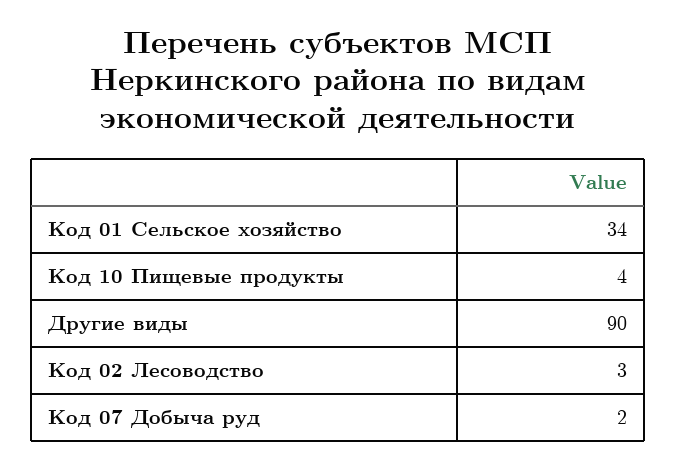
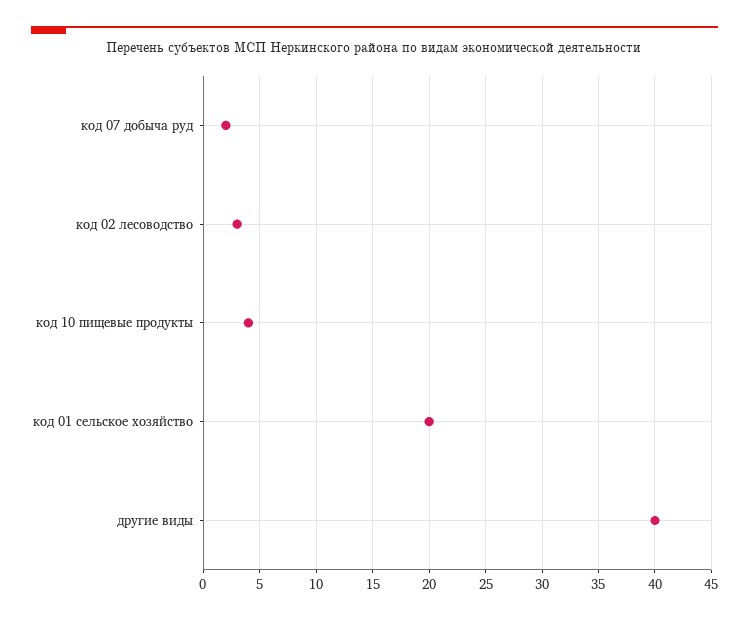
Код 01 Сельское хозяйство: 34 -> 20
Другие виды: 90 -> 40

